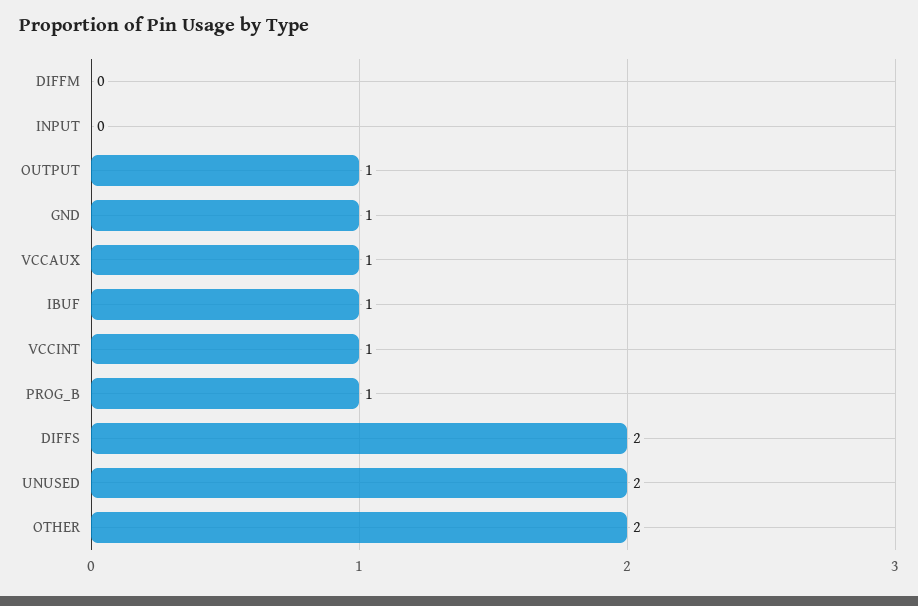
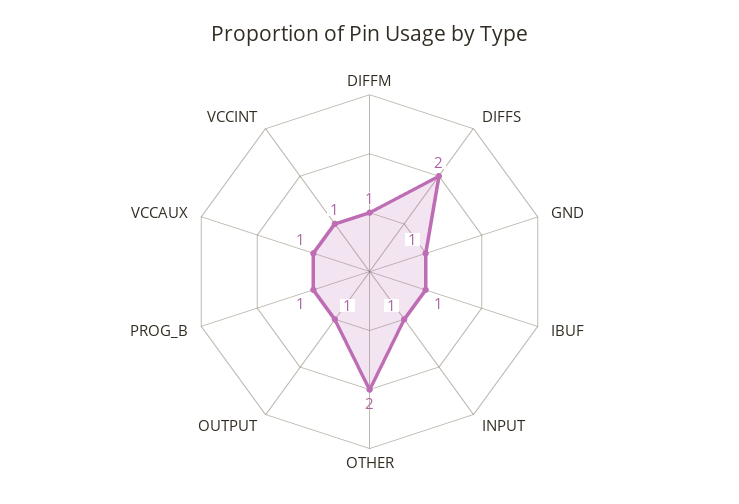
DIFFM: 0 -> 1
INPUT: 0 -> 1
UNUSED: 2 -> none

